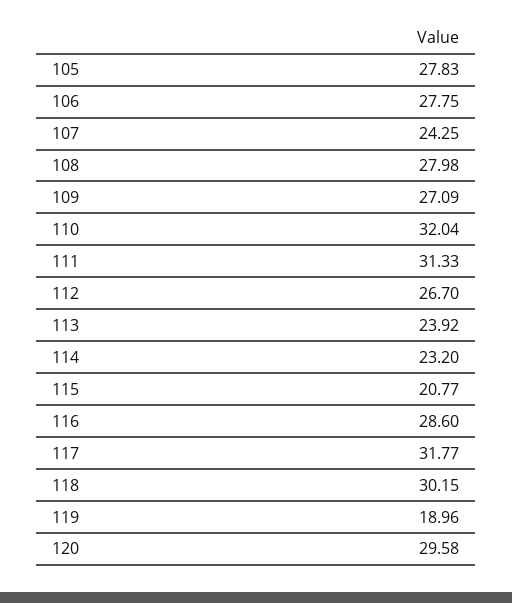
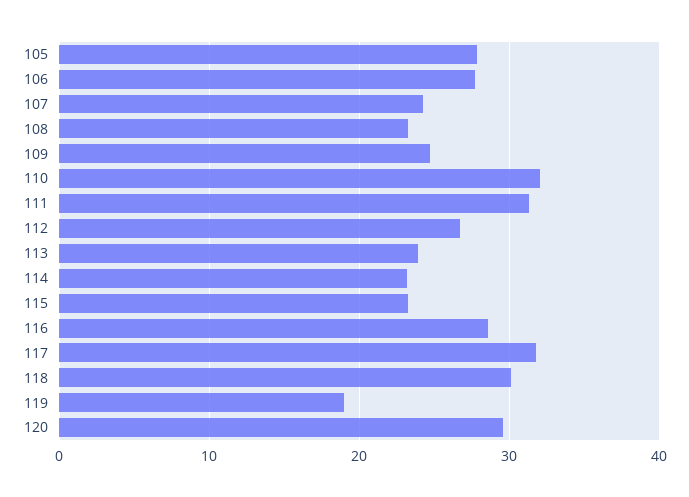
108: 27.98 -> 23
109: 27.09 -> 25
115: 20.77 -> 23

